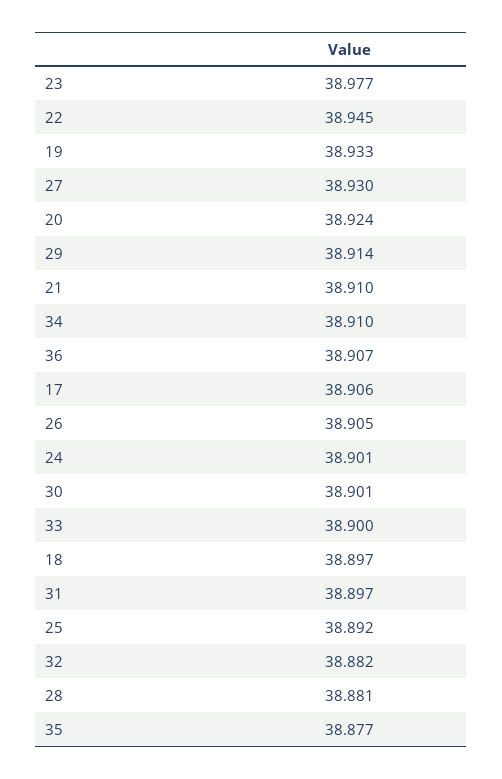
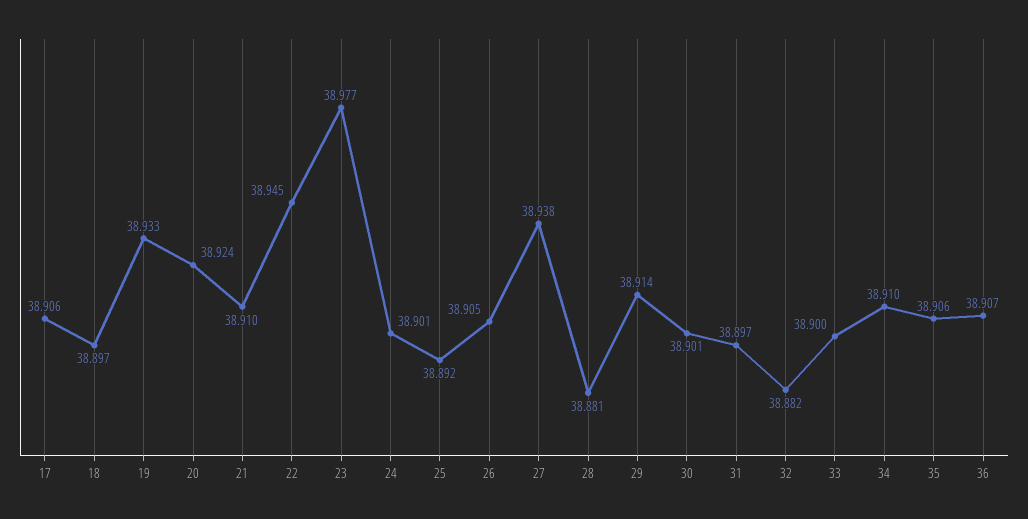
27: 38.93 -> 38.938
35: 38.877 -> 38.906

